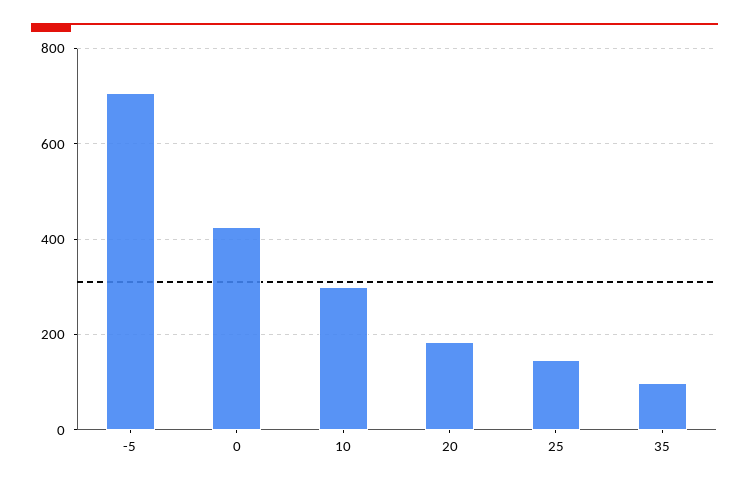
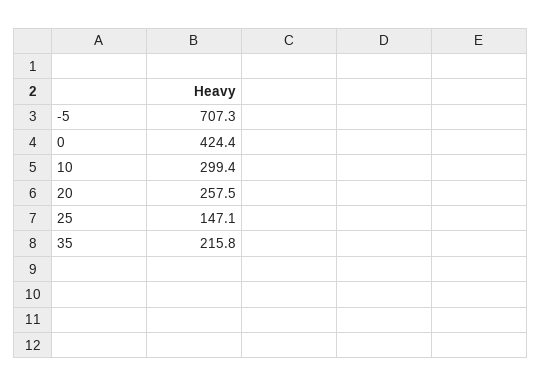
20: 180 -> 257.5
35: 100 -> 215.8

